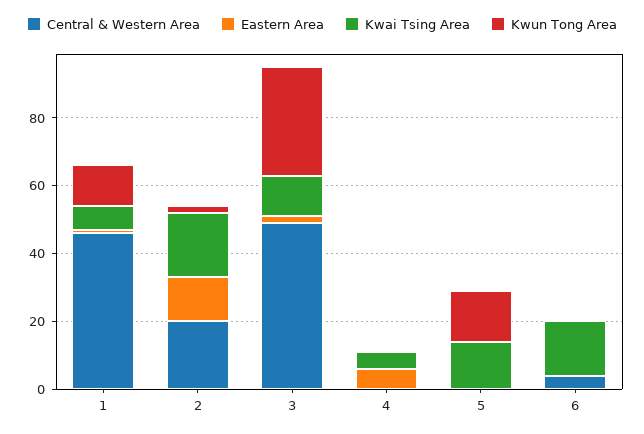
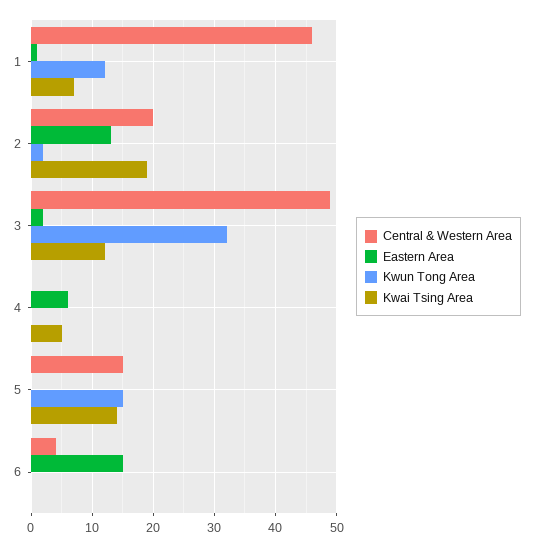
Central & Western Area, 5: 0 -> 15
Eastern Area, 6: 0 -> 15
Kwai Tsing Area, 6: 15 -> 0

